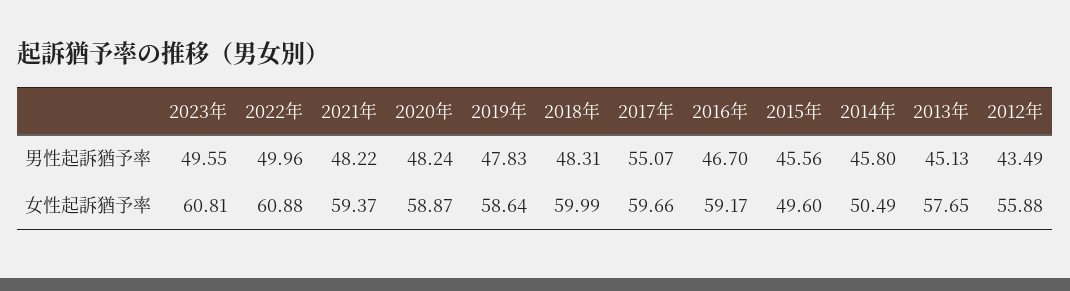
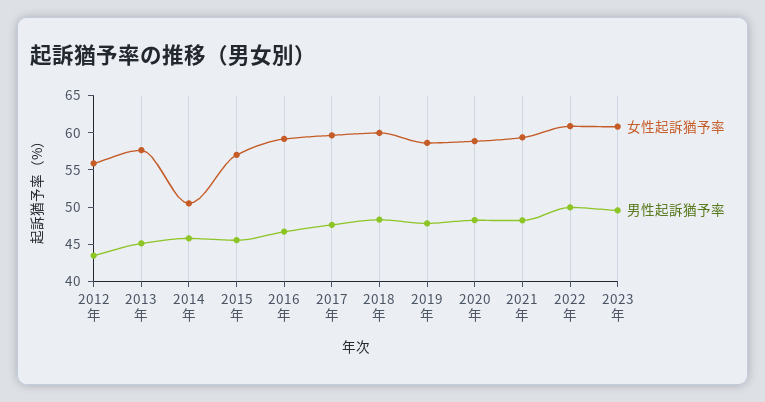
男性起訴猶予率, 2017年: 55.07 -> 47.5
女性起訴猶予率, 2015年: 49.6 -> 57.5

